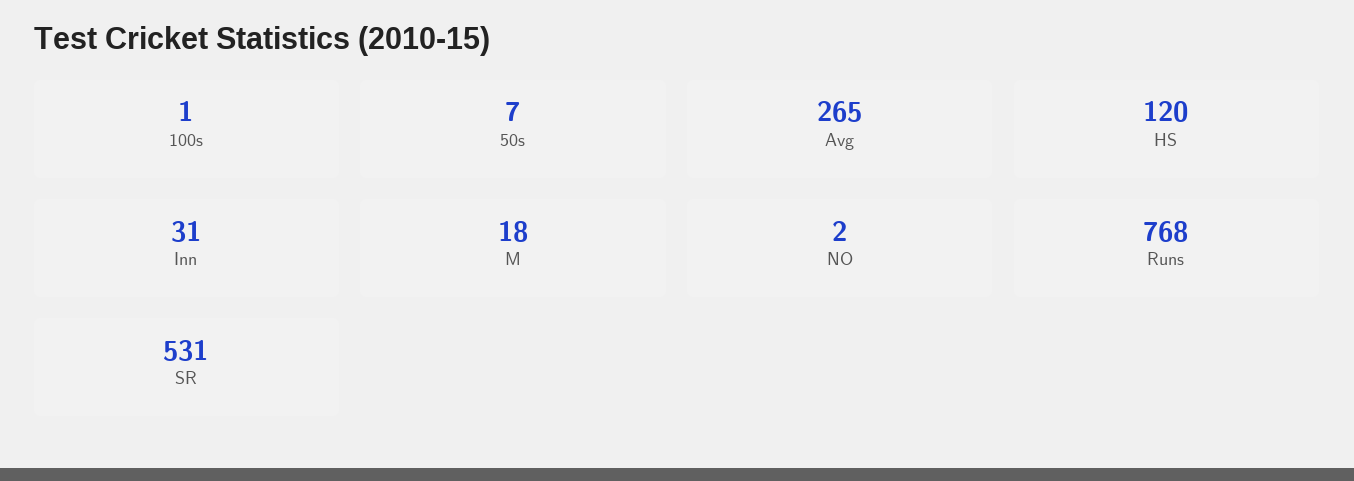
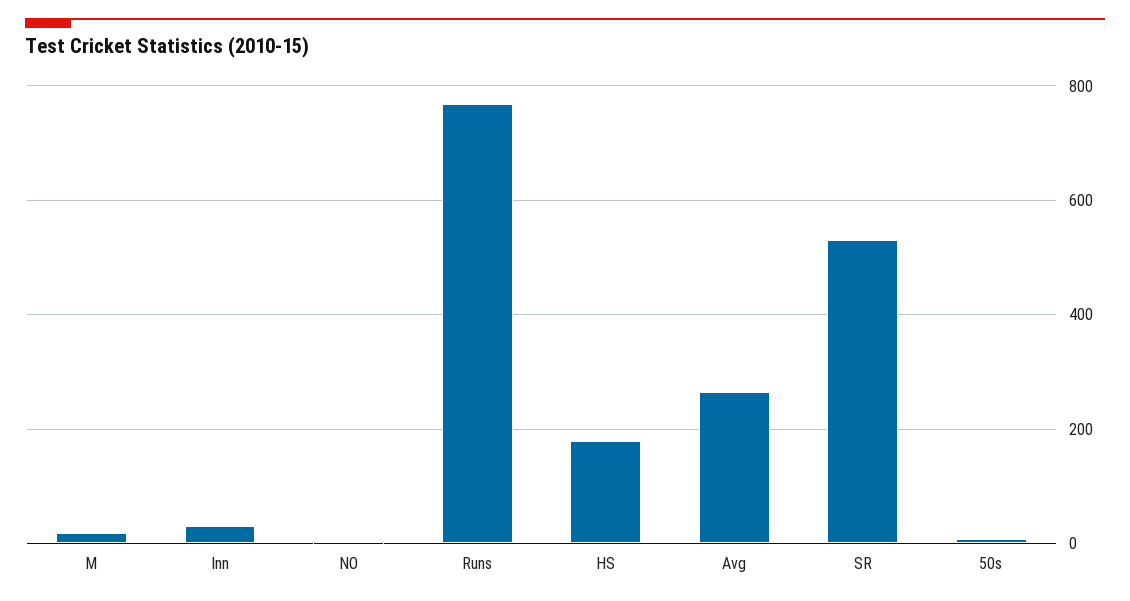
100s: 1 -> none
HS: 120 -> 180

